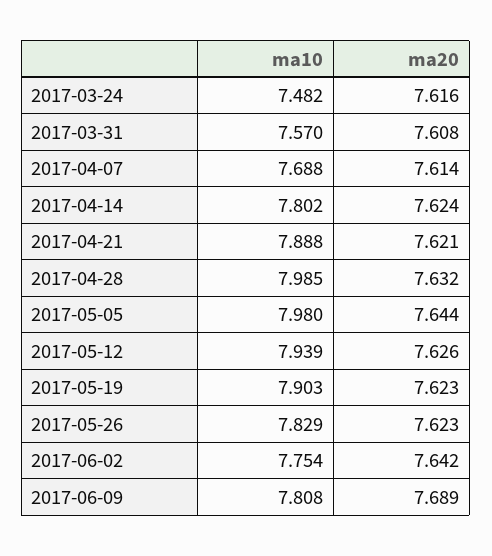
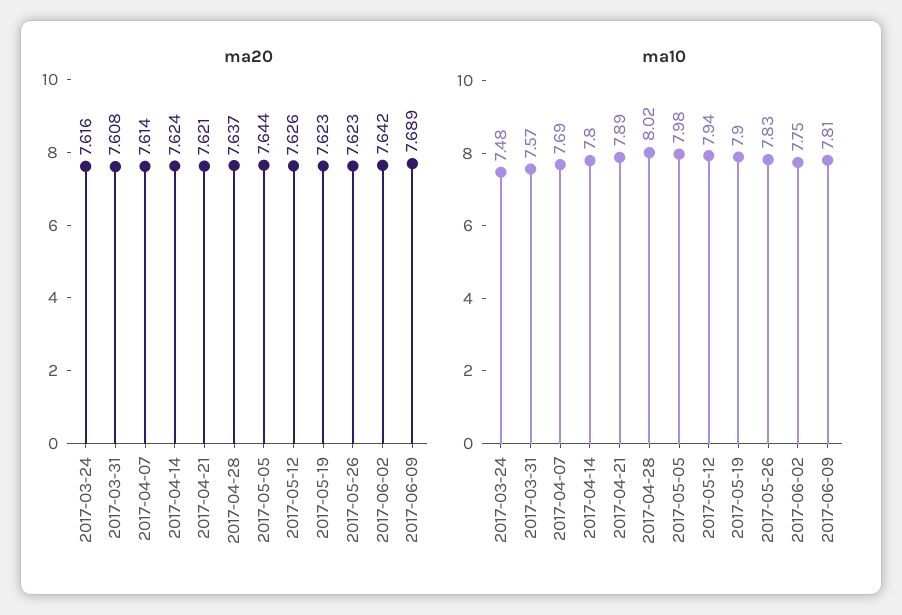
ma10, 2017-04-28: 7.985 -> 8.02
ma20, 2017-04-28: 7.632 -> 7.637

